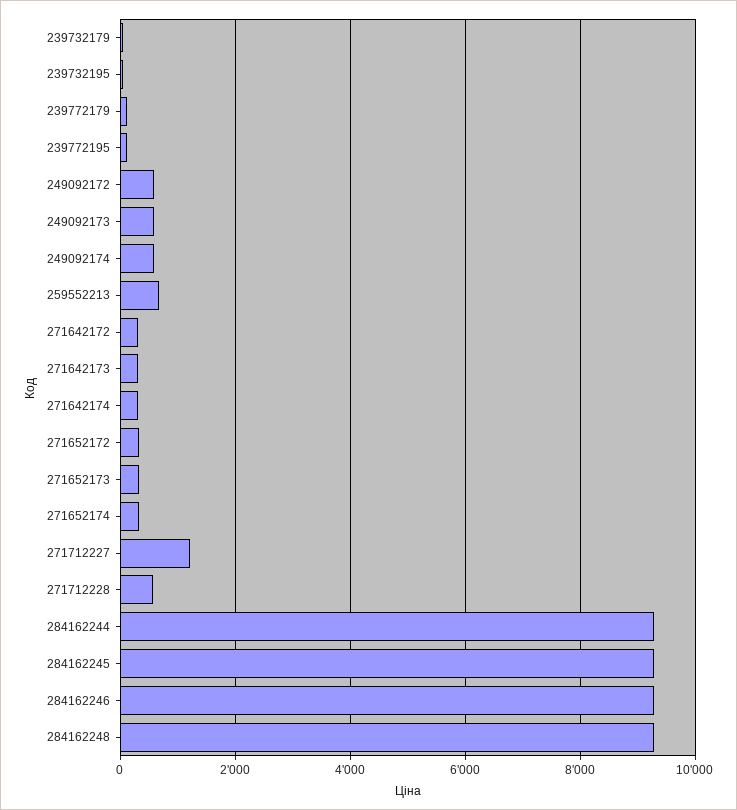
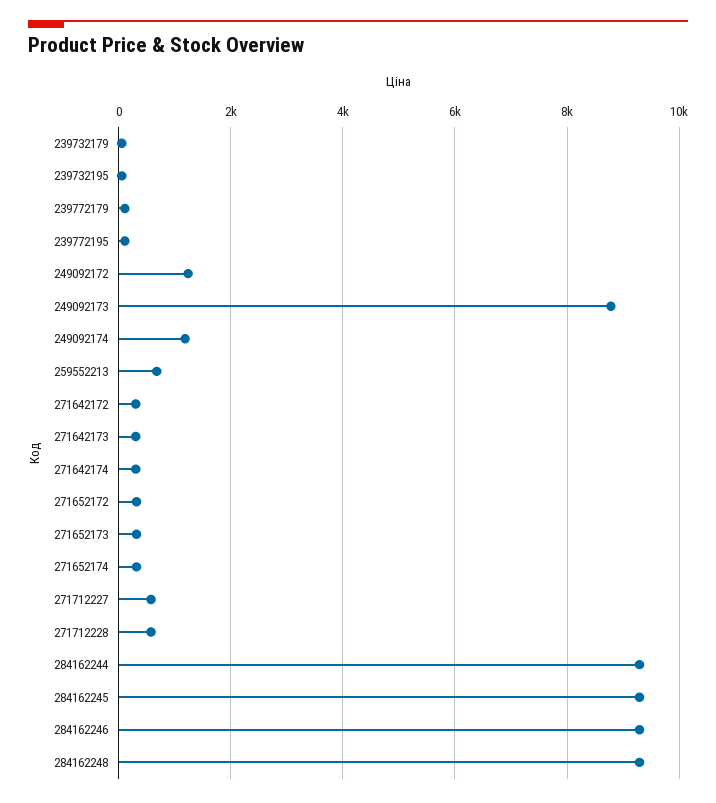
249092172: 600 -> 1200
249092173: 600 -> 8800
249092174: 600 -> 1200
271712227: 1200 -> 600

